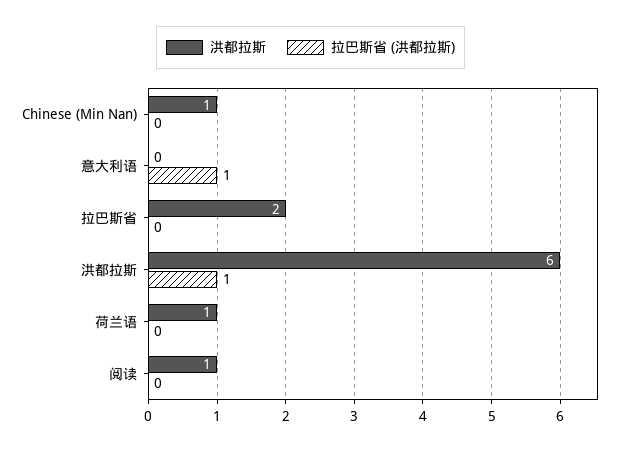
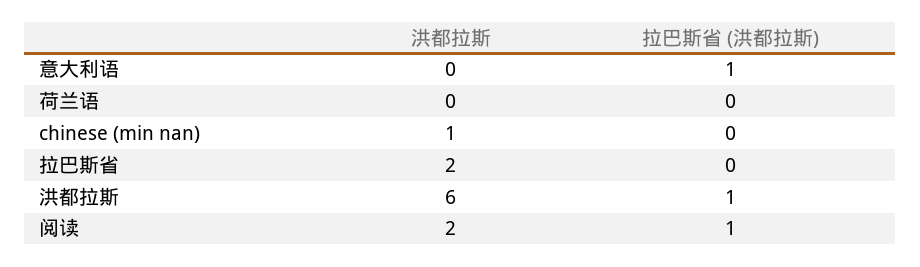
洪都拉斯, 荷兰语: 1 -> 0
洪都拉斯, 阅读: 1 -> 2
拉巴斯省 (洪都拉斯), 阅读: 0 -> 1

